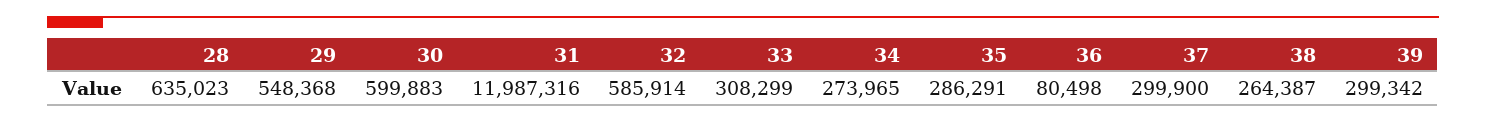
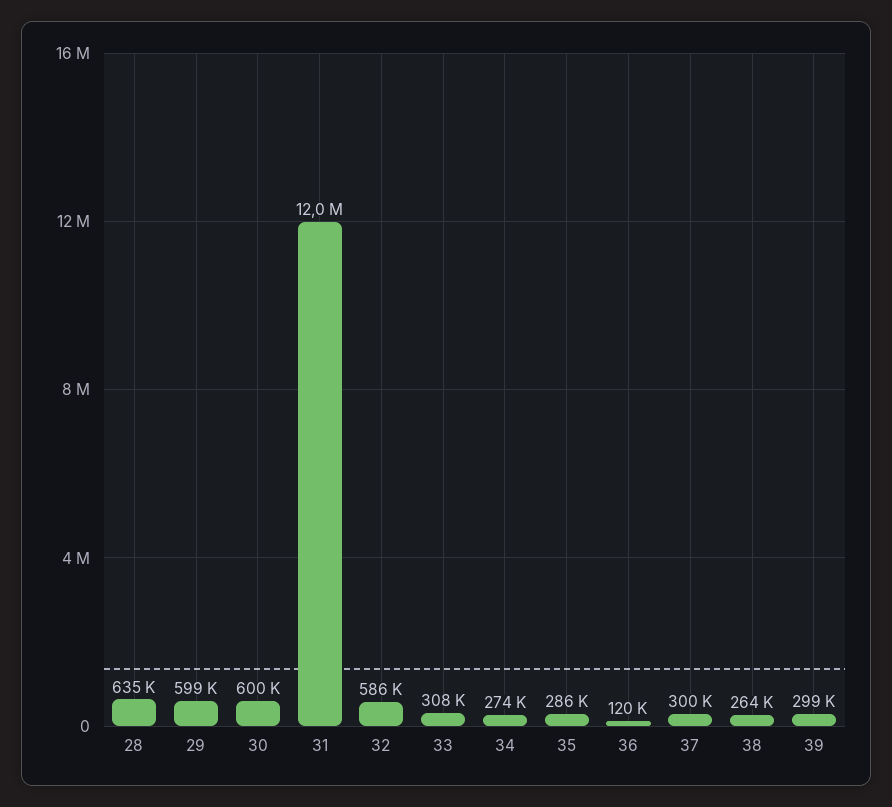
29: 548368 -> 599000
36: 80498 -> 120000

